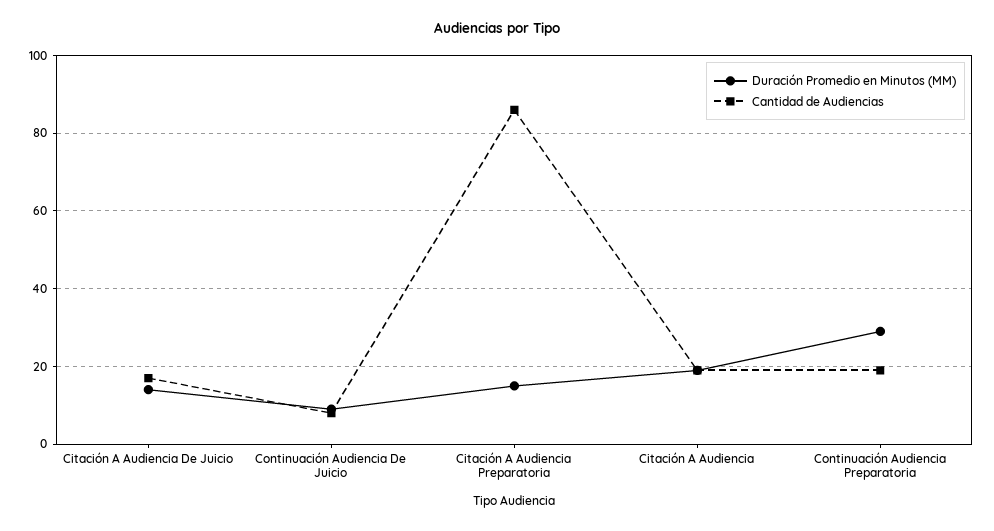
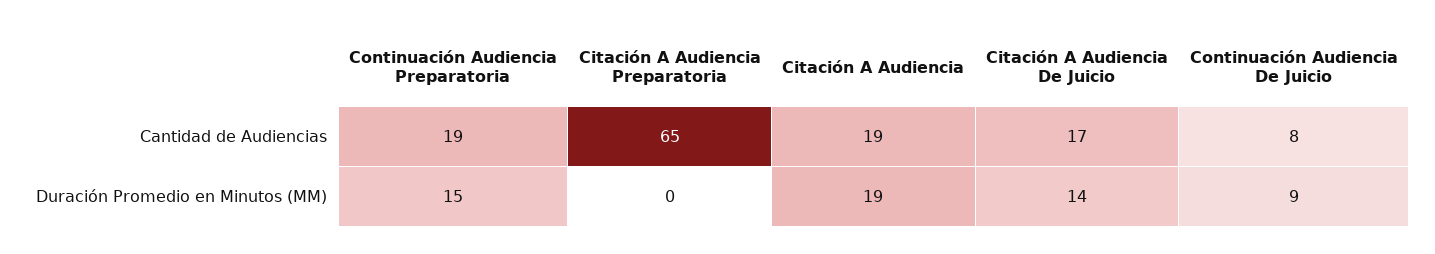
Duración Promedio en Minutos (MM), Citación A Audiencia Preparatoria: 15 -> 0
Cantidad de Audiencias, Citación A Audiencia Preparatoria: 85 -> 65
Duración Promedio en Minutos (MM), Continuación Audiencia Preparatoria: 30 -> 15

